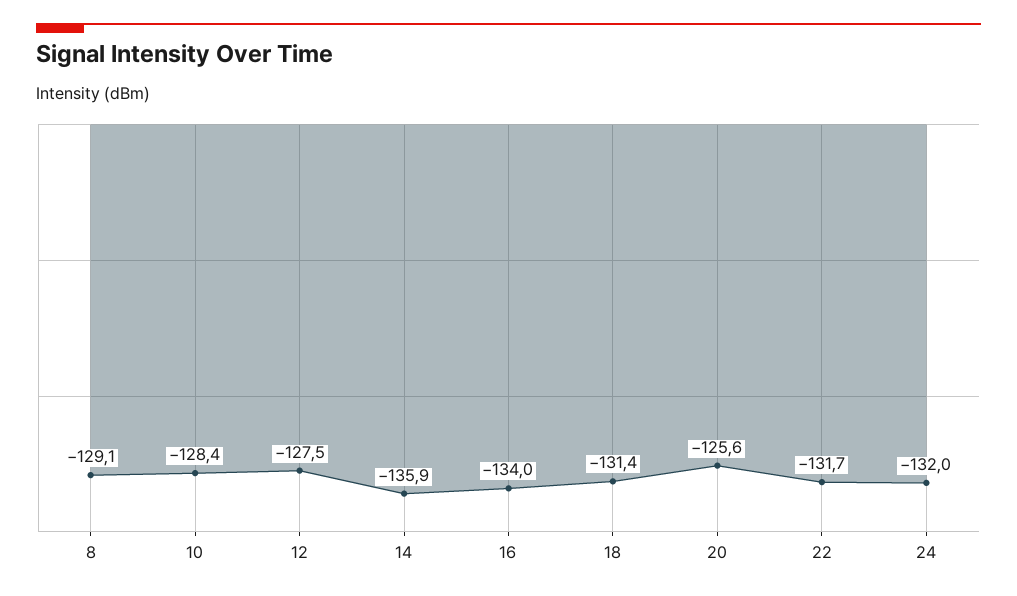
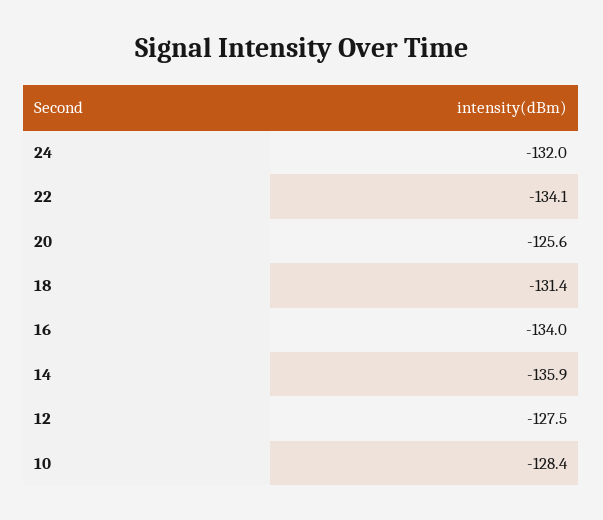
8: -129.1 -> none
22: -131.7 -> -134.1

